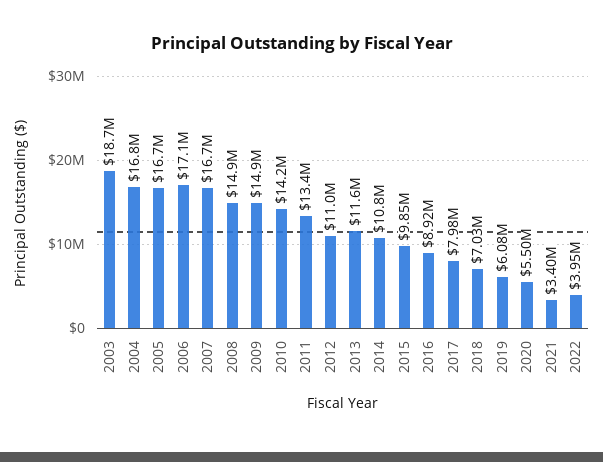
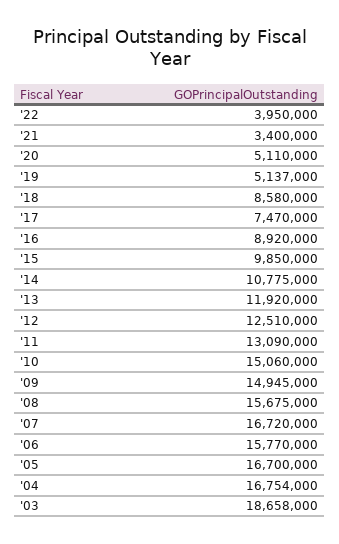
2006: 17100000 -> 15770000
2008: 14900000 -> 15675000
2010: 14200000 -> 15060000
2011: 13400000 -> 13090000
2012: 11000000 -> 12510000
2013: 11600000 -> 11920000
2017: 7980000 -> 7470000
2018: 7030000 -> 8580000
2019: 6080000 -> 5137000
2020: 5500000 -> 5110000

